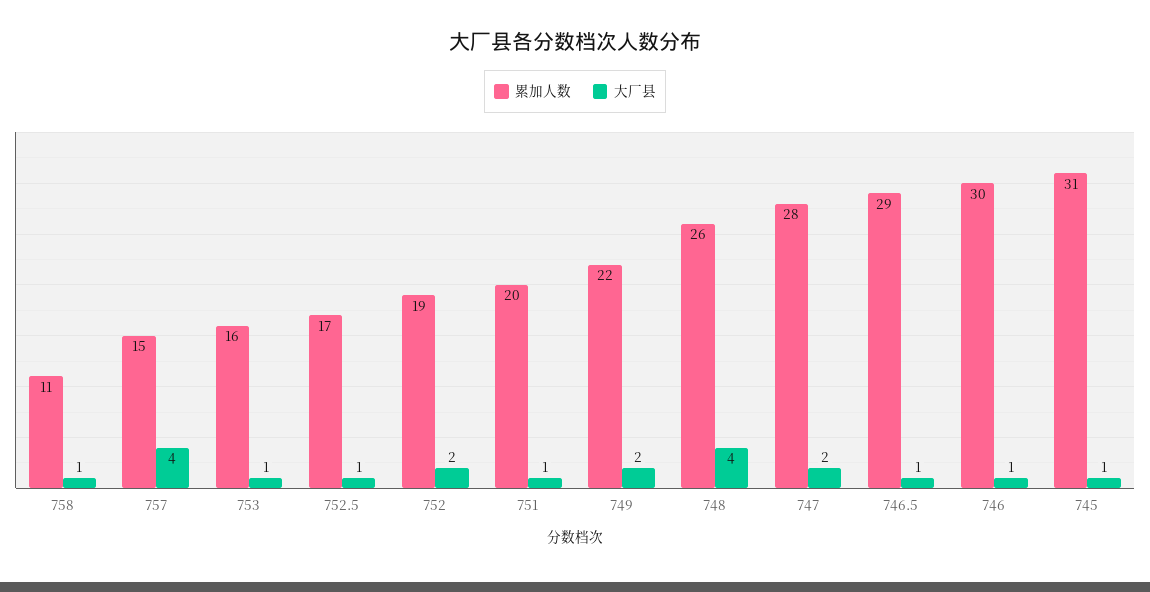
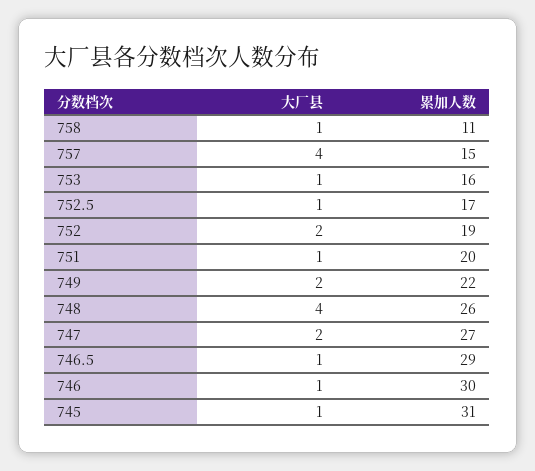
累加人数, 747: 28 -> 27

